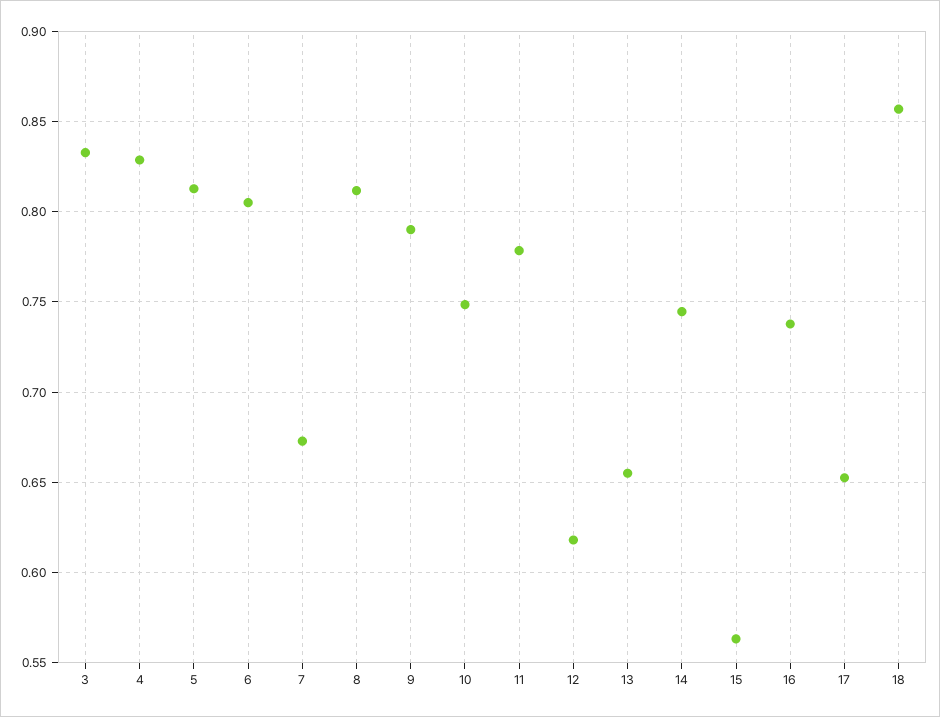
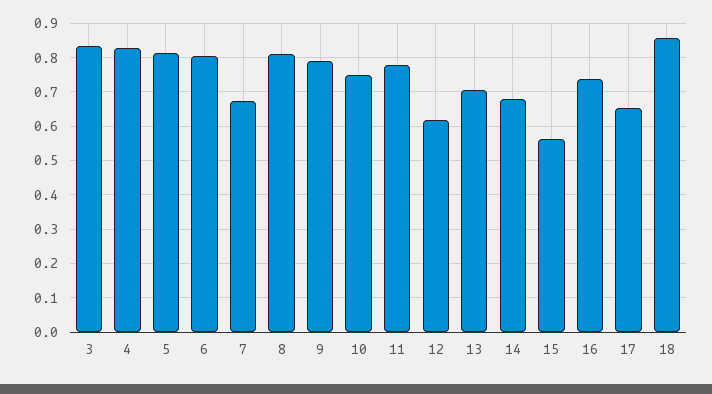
13: 0.655 -> 0.7
14: 0.745 -> 0.68

